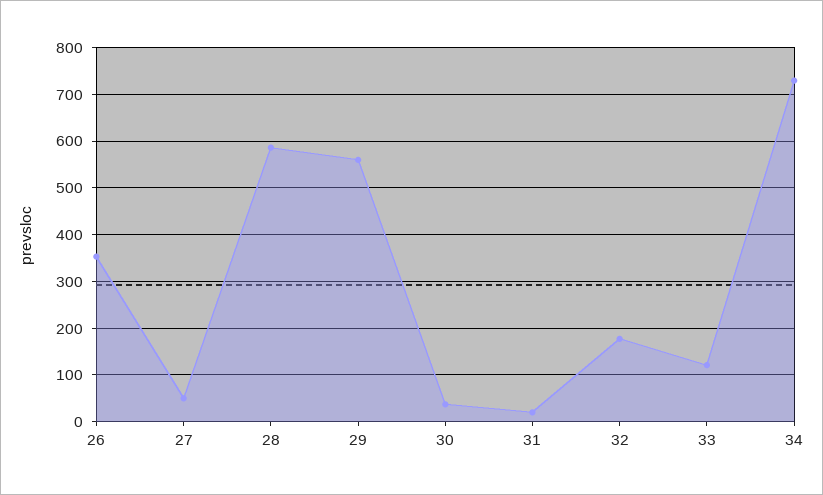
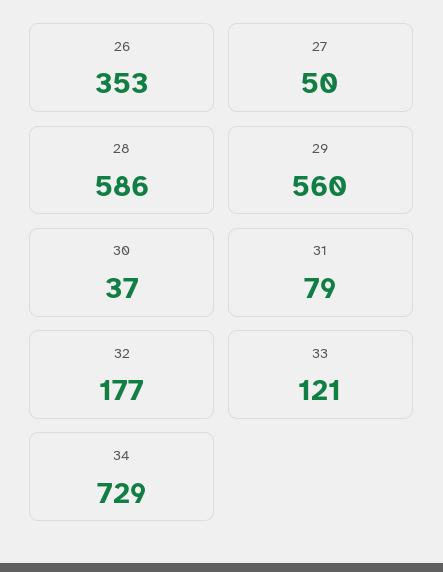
31: 20 -> 79

